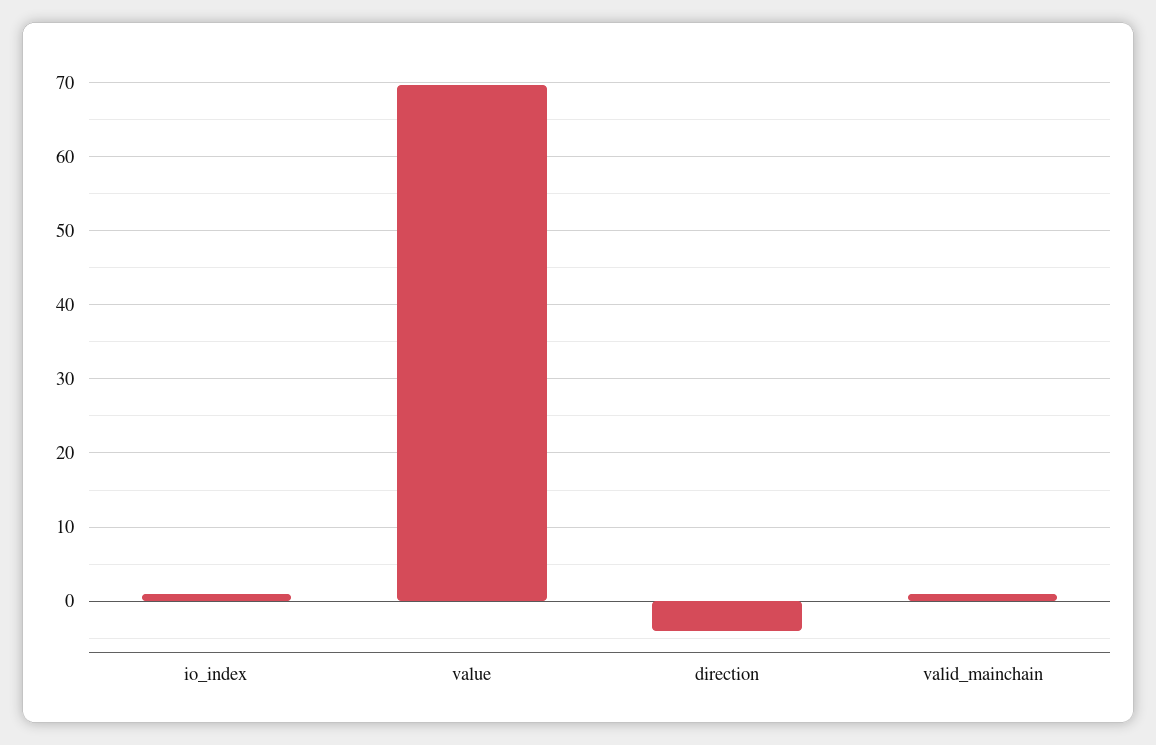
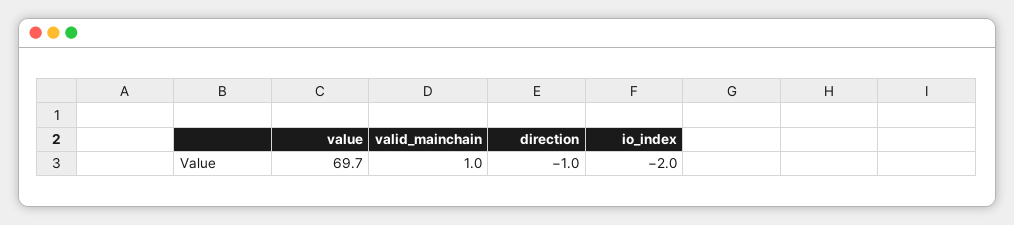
io_index: 1 -> -2
direction: -4 -> -1

